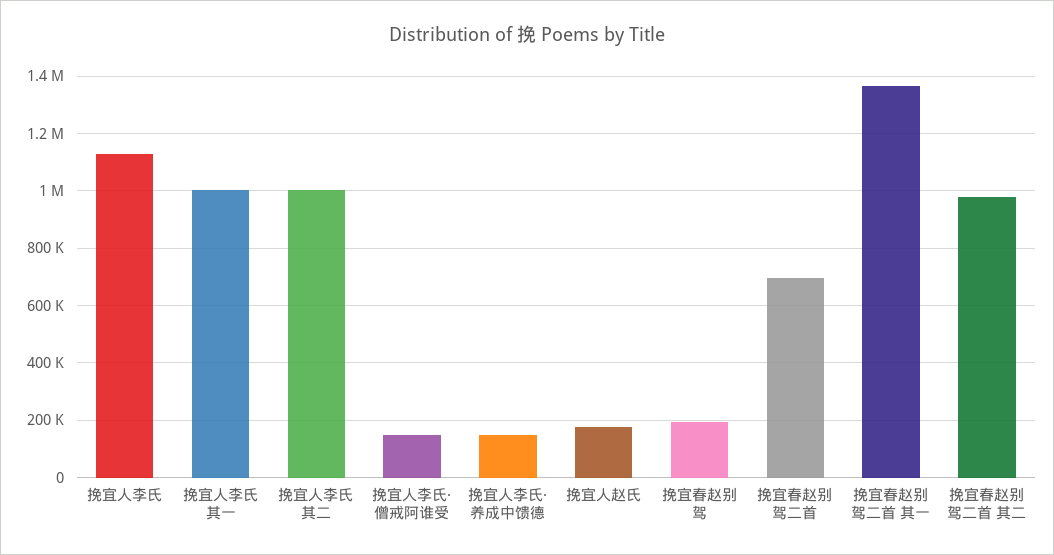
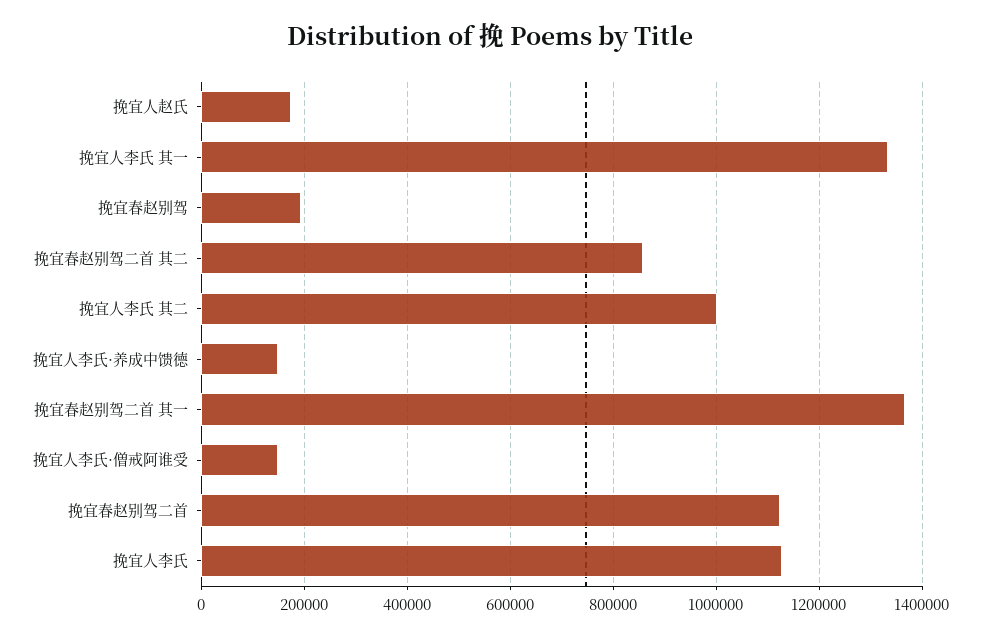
挽宜人李氏 其一: 1000000 -> 1340000
挽宜春赵别驾二首: 700000 -> 1120000
挽宜春赵别驾二首 其二: 975000 -> 860000

